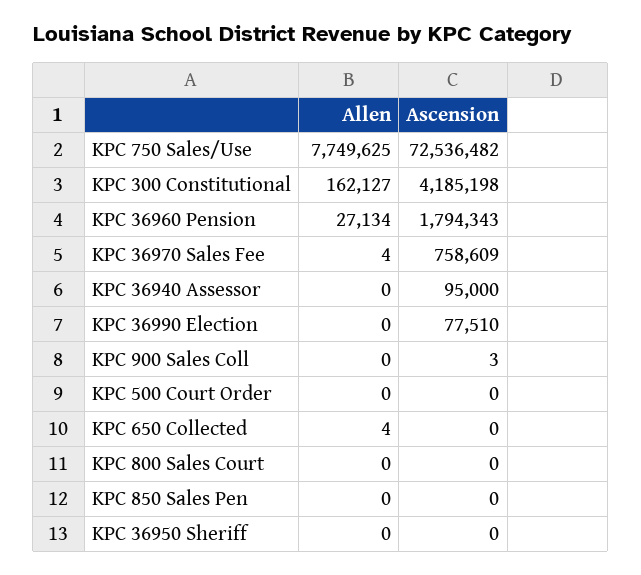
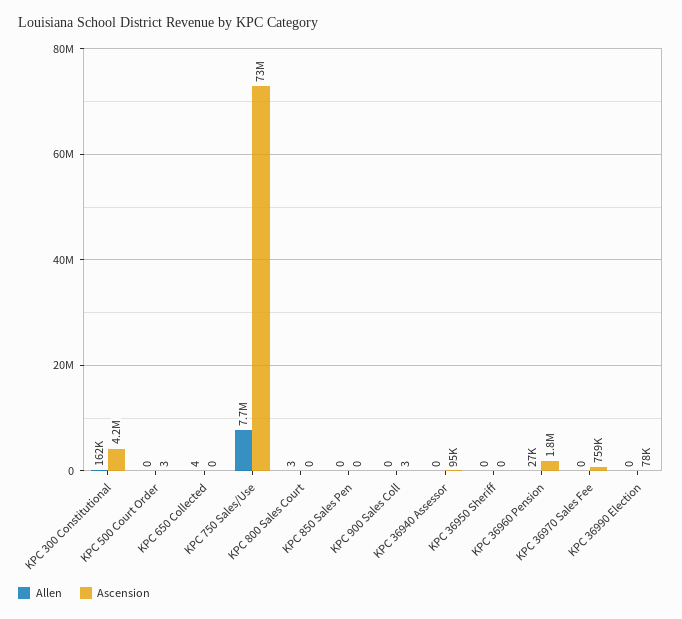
Allen, KPC 36970 Sales Fee: 4 -> 0
Ascension, KPC 500 Court Order: 0 -> 3
Allen, KPC 800 Sales Court: 0 -> 3

